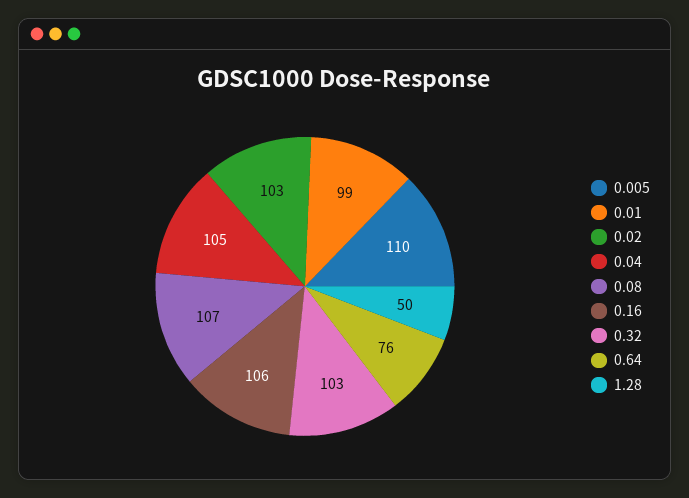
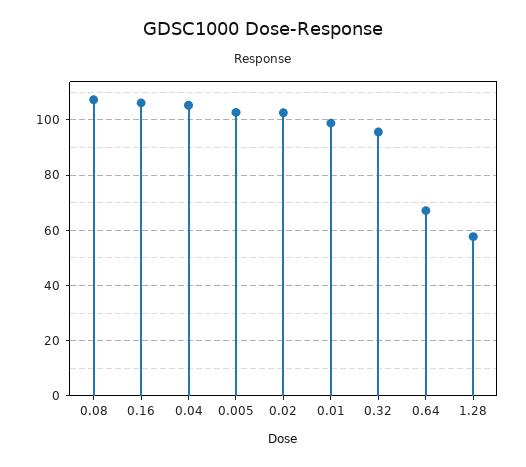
0.005: 110 -> 102.5
0.32: 103 -> 95
0.64: 76 -> 67.5
1.28: 50 -> 57.5

